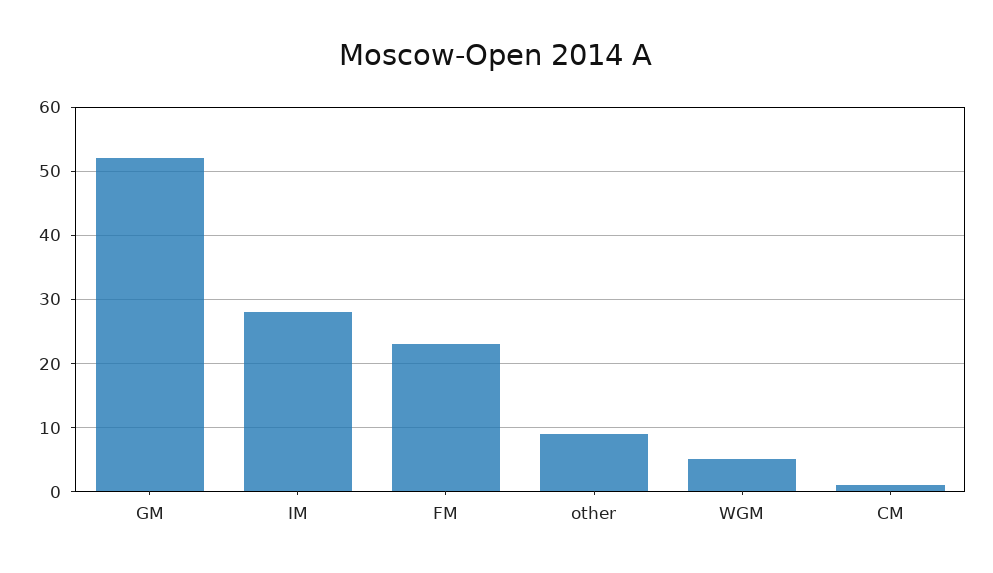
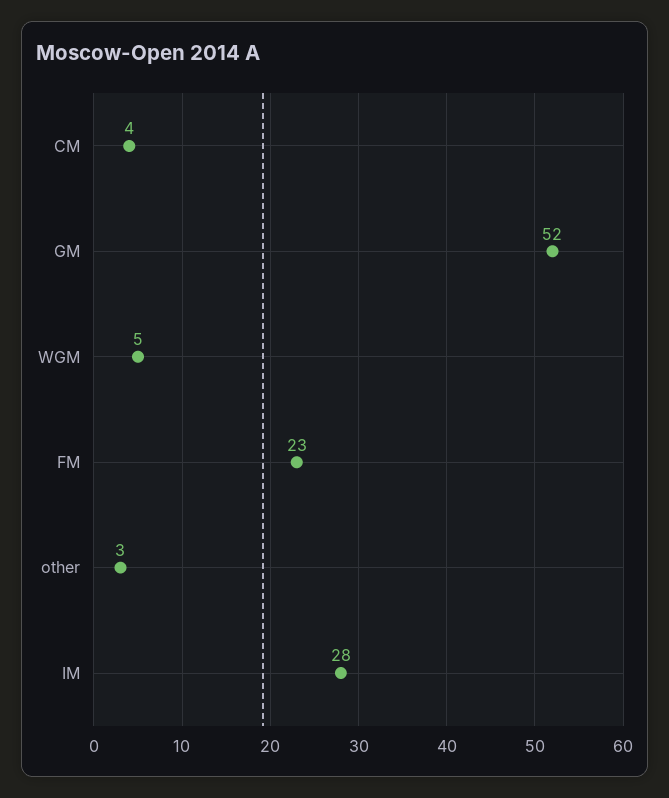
other: 9 -> 3
CM: 1 -> 4

